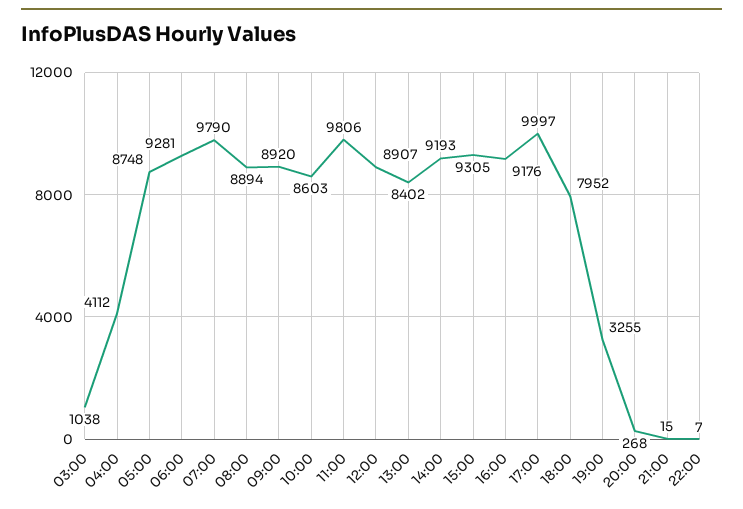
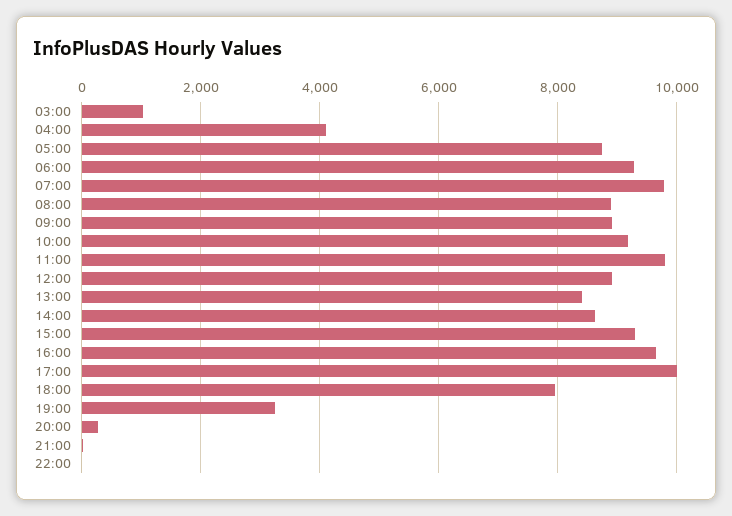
10:00: 8603 -> 9200
14:00: 9193 -> 8600
16:00: 9176 -> 9600

